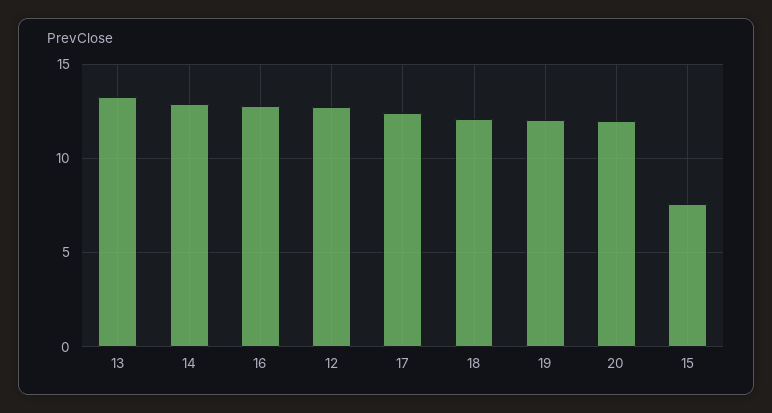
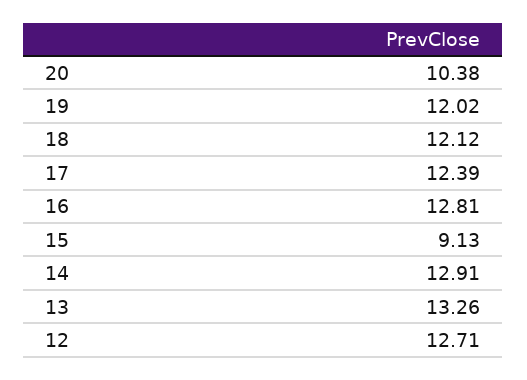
20: 12 -> 10.38
15: 7.5 -> 9.13

